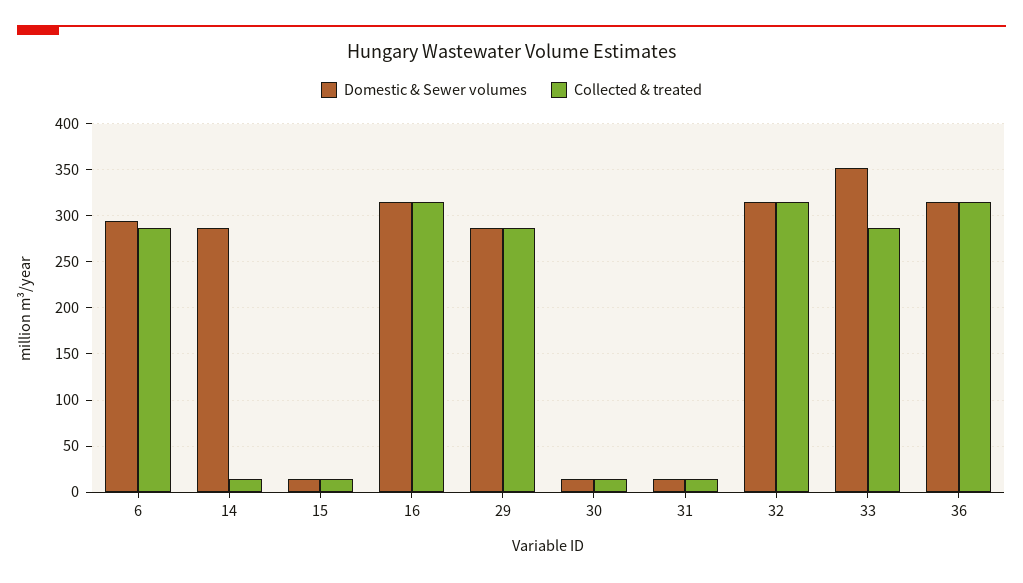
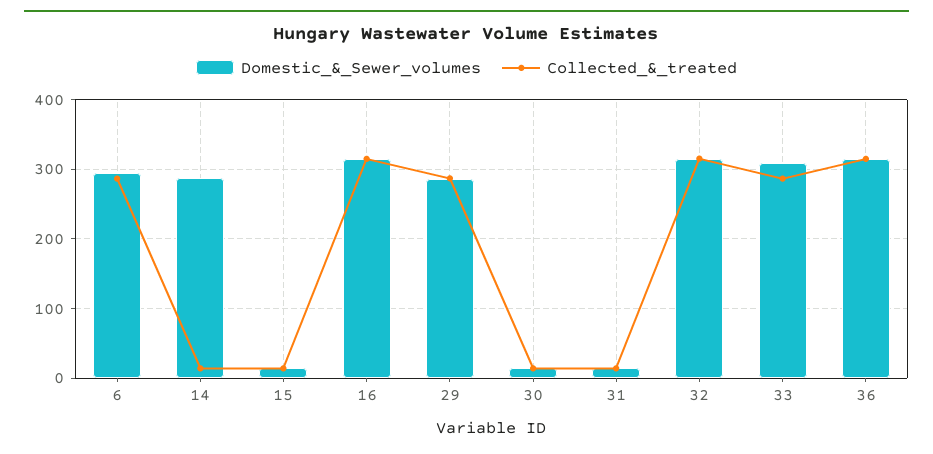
Domestic & Sewer volumes, 33: 350 -> 310

